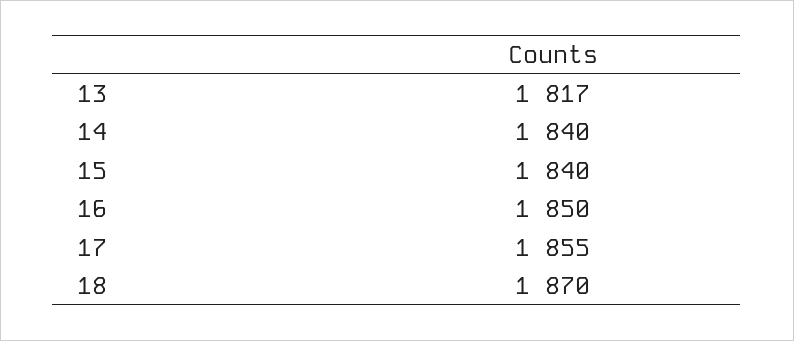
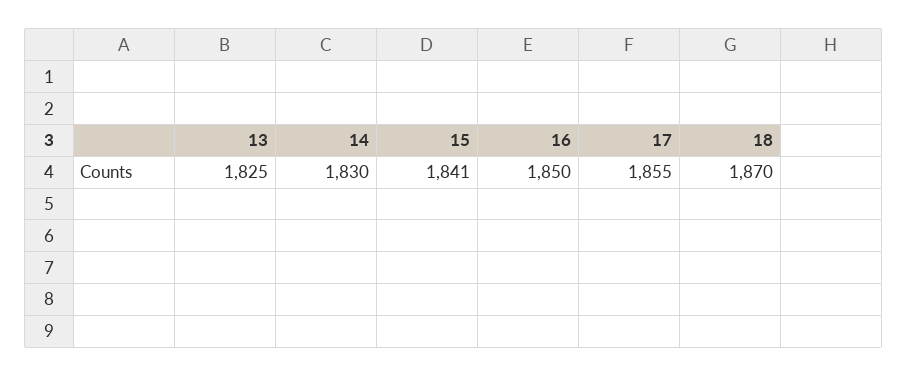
13: 1817 -> 1825
14: 1840 -> 1830
15: 1840 -> 1841

